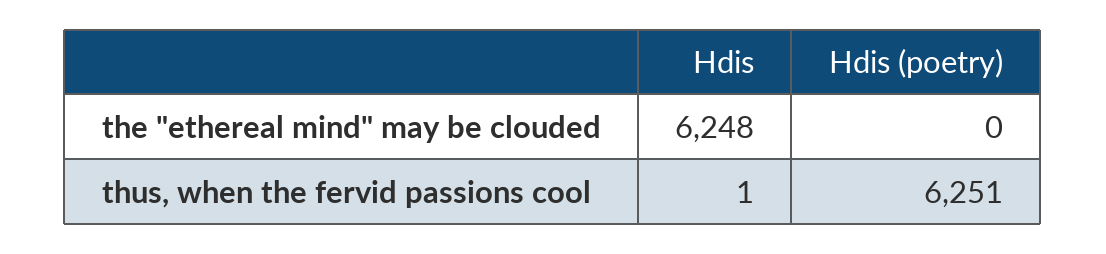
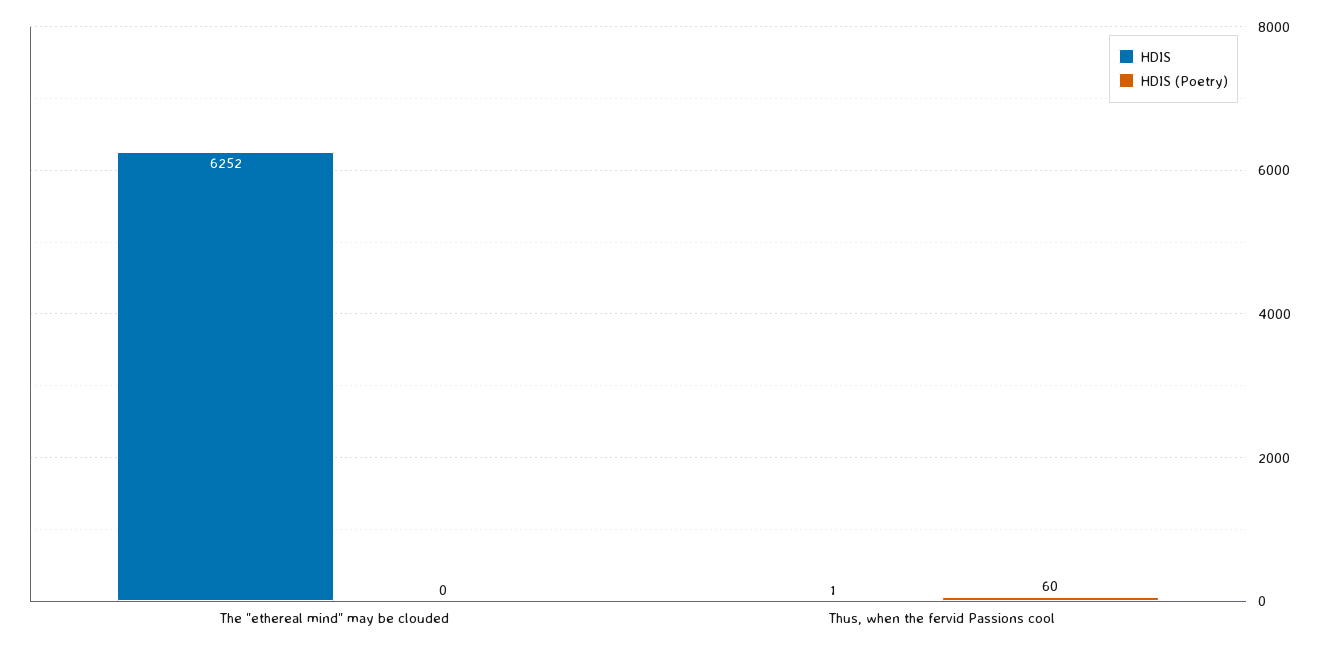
Hdis, the "ethereal mind" may be clouded: 6248 -> 6252
Hdis (poetry), thus, when the fervid passions cool: 6251 -> 60

